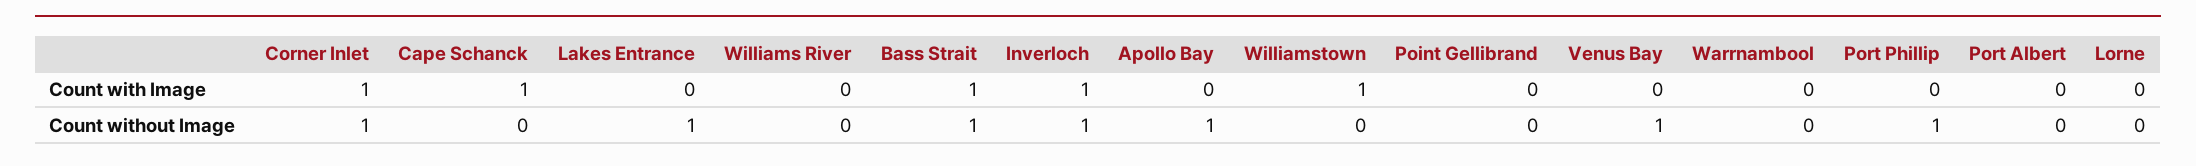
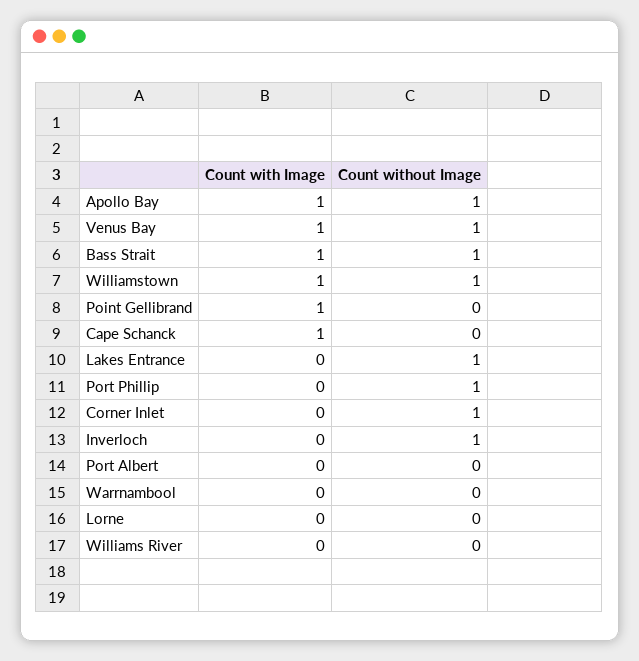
Corner Inlet, Count with Image: 1 -> 0
Inverloch, Count with Image: 1 -> 0
Apollo Bay, Count with Image: 0 -> 1
Point Gellibrand, Count with Image: 0 -> 1
Venus Bay, Count with Image: 0 -> 1
Williamstown, Count without Image: 0 -> 1

